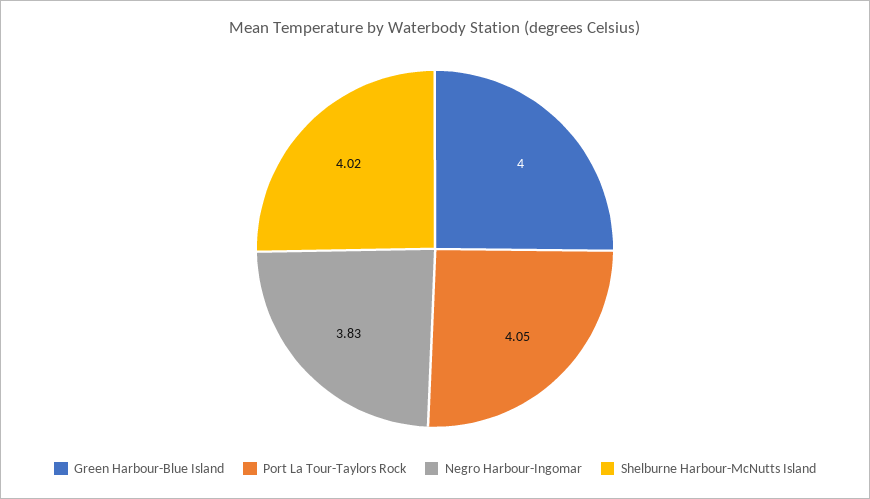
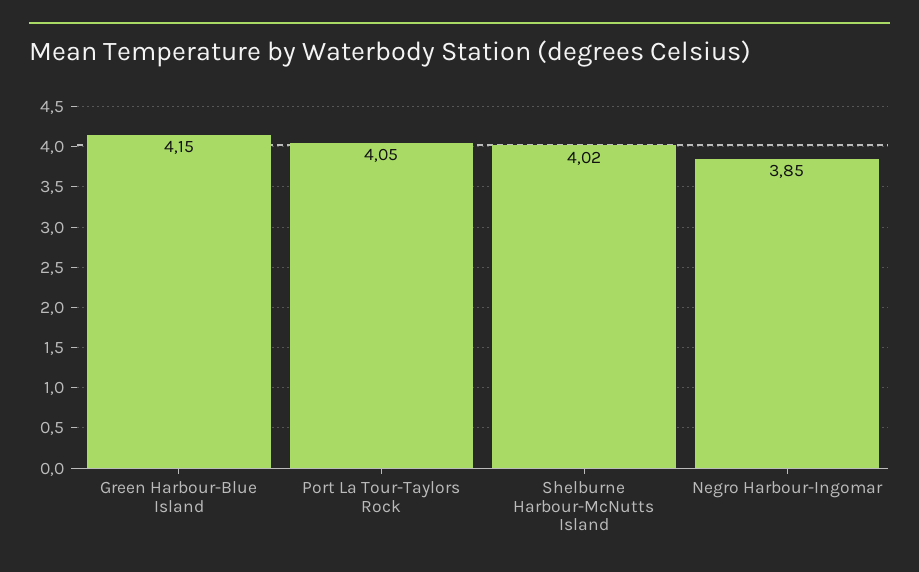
Green Harbour-Blue Island: 4 -> 4.15
Negro Harbour-Ingomar: 3.83 -> 3.85

